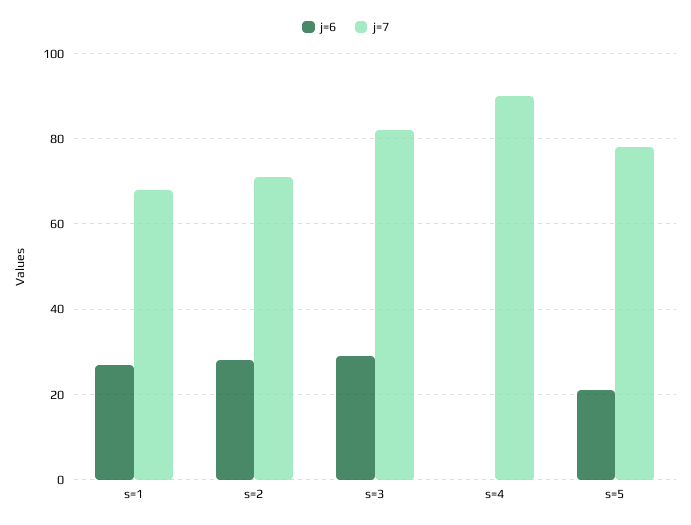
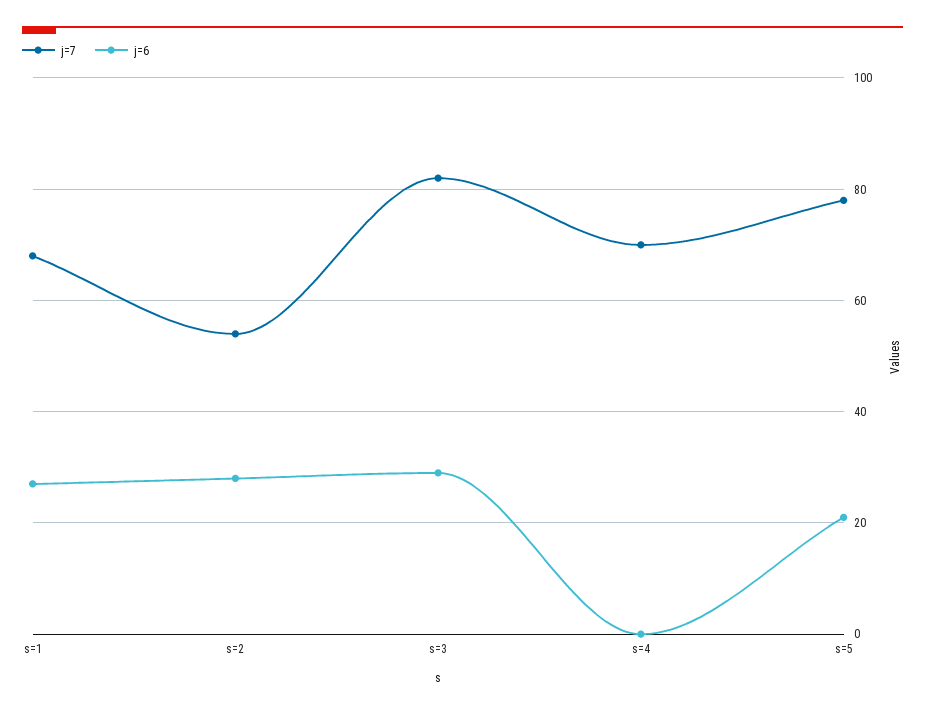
j=7, s=2: 70 -> 55
j=7, s=4: 90 -> 70

